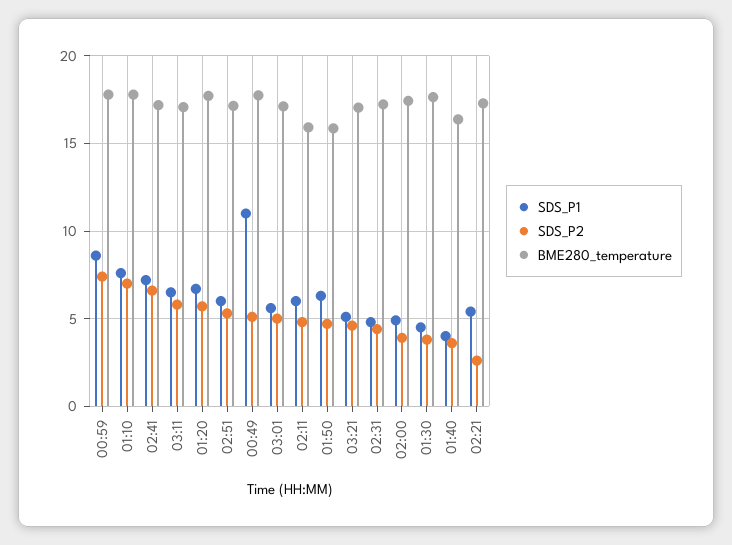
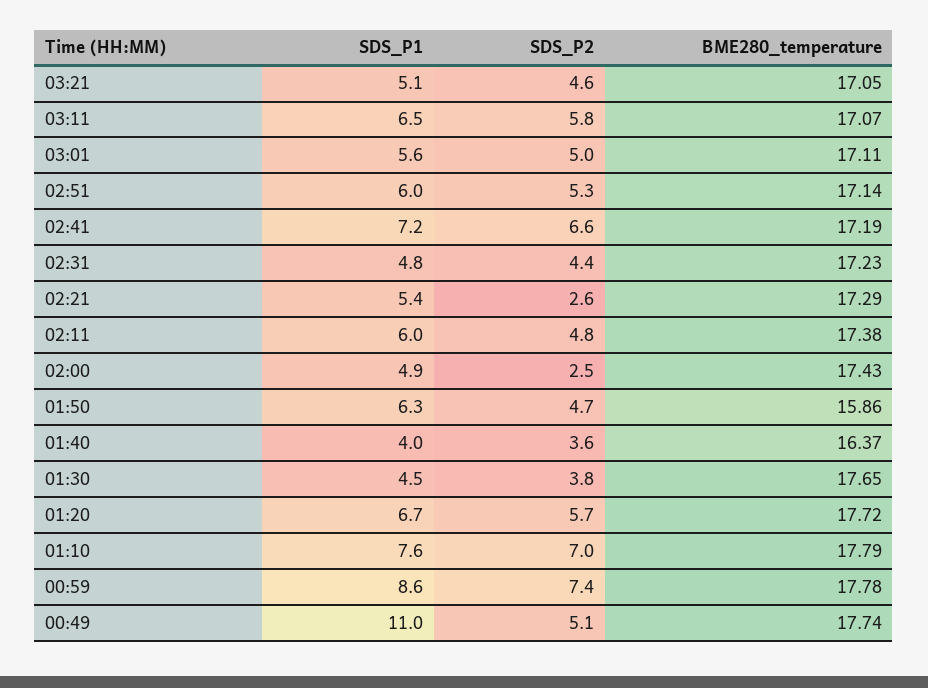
BME280_temperature, 02:11: 16 -> 17.38
SDS_P2, 02:00: 4 -> 2.5

